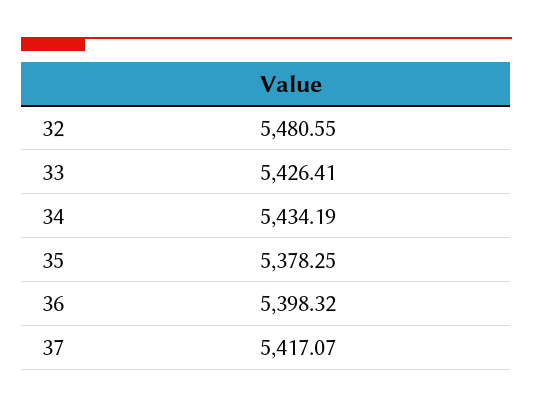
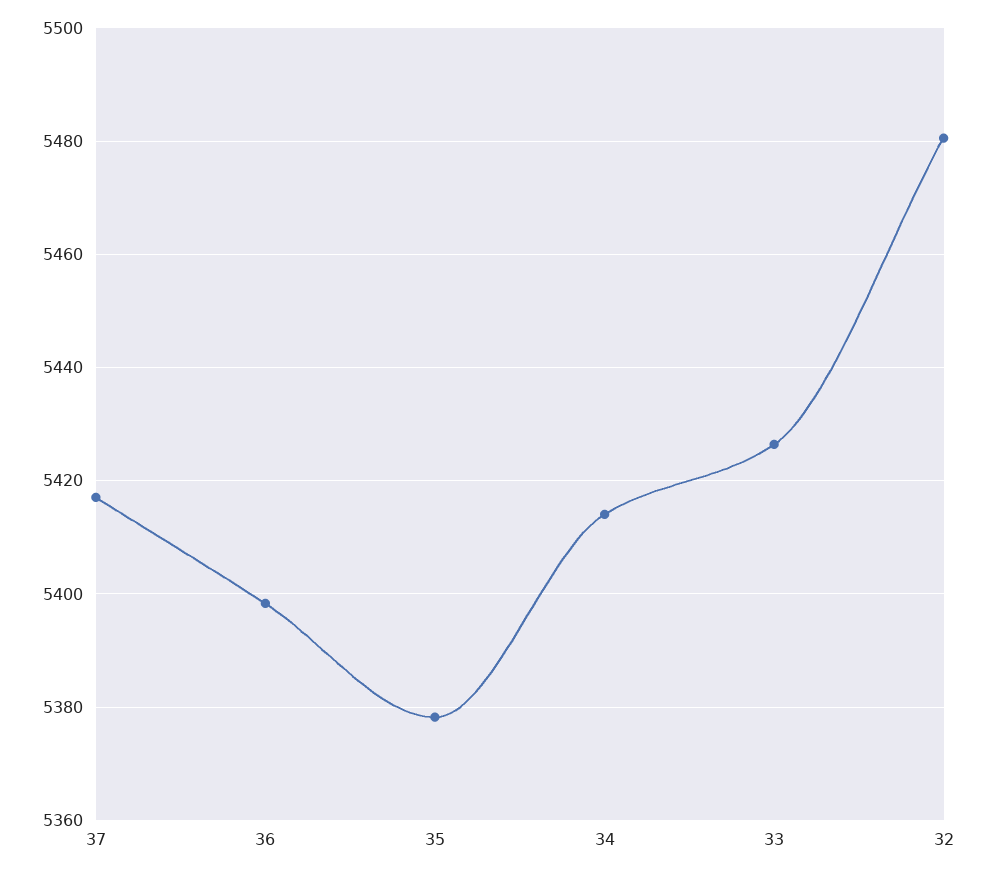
34: 5434.19 -> 5414

